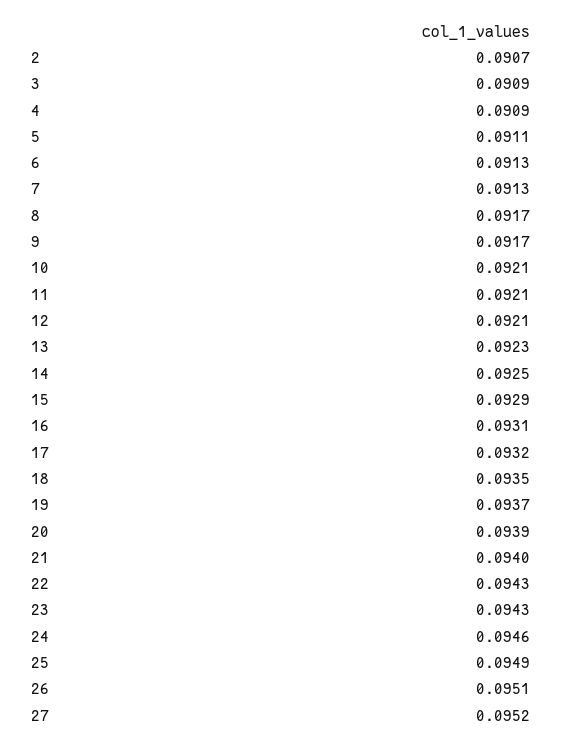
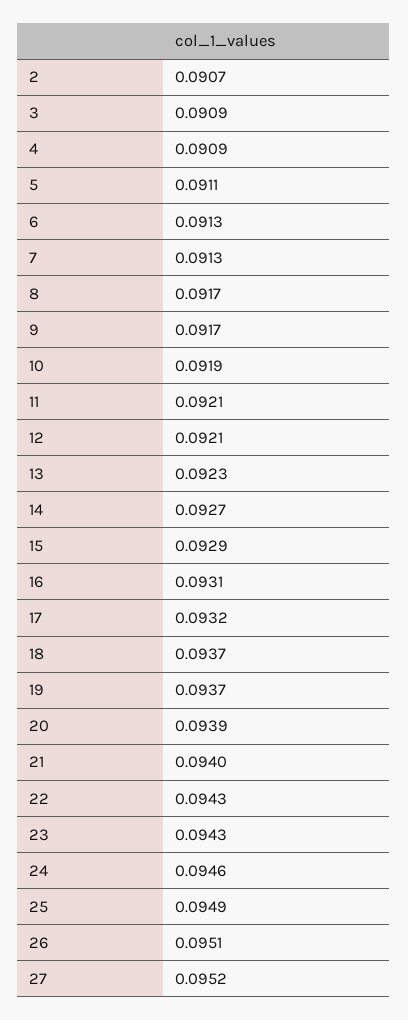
10: 0.0921 -> 0.0919
14: 0.0925 -> 0.0927
18: 0.0935 -> 0.0937

